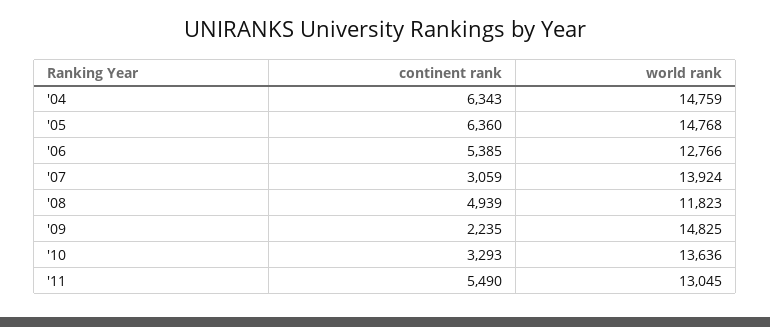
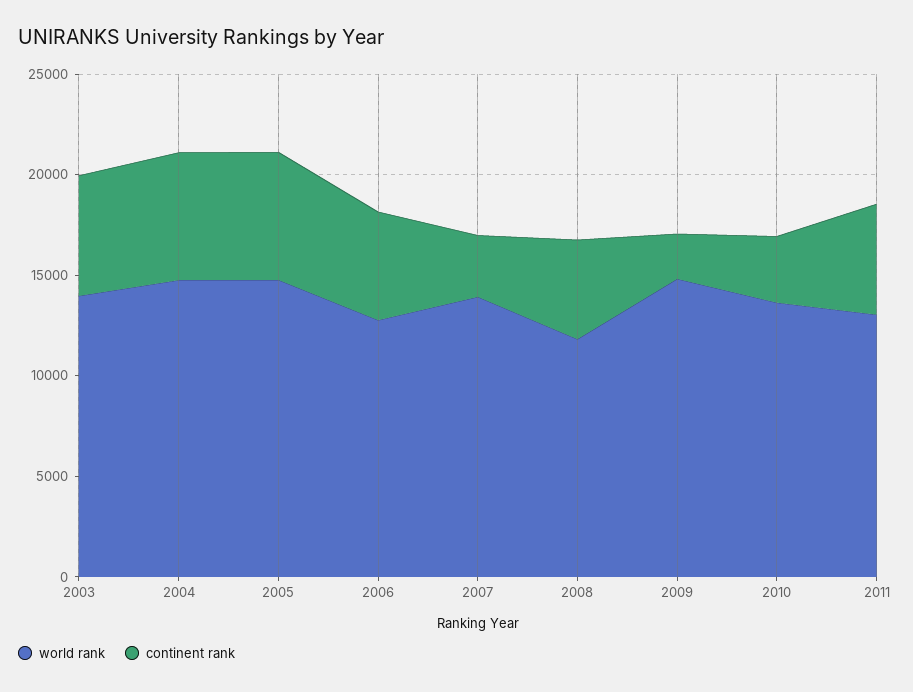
world rank, 2003: none -> 14000
continent rank, 2003: none -> 6000

